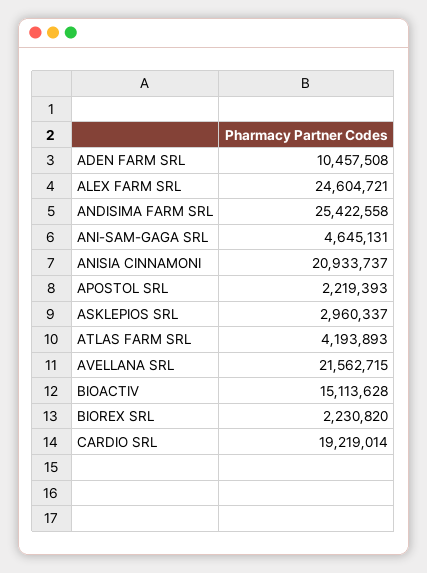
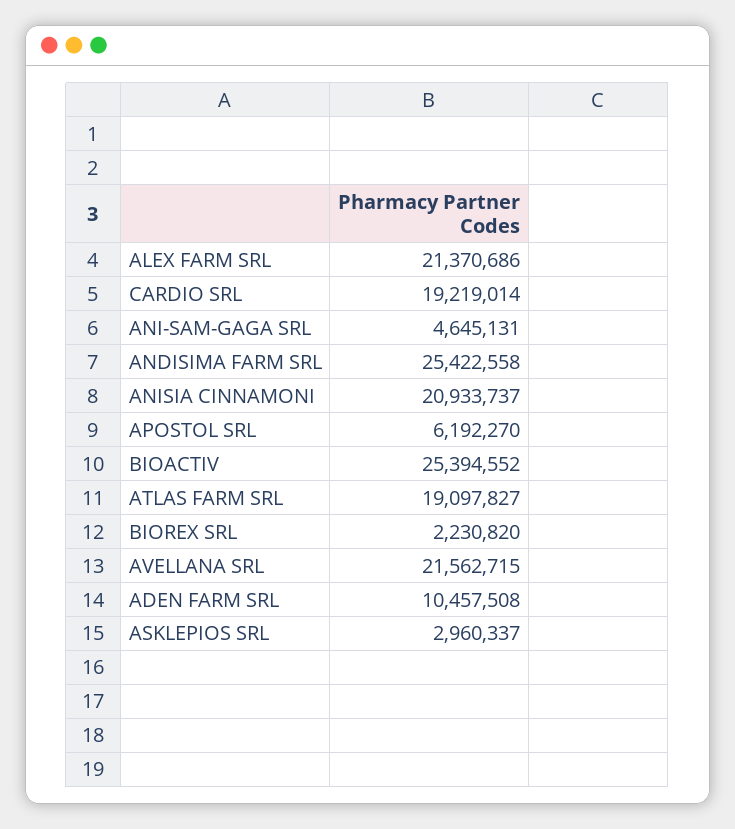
ALEX FARM SRL: 24604721 -> 21370686
APOSTOL SRL: 2219393 -> 6192270
ATLAS FARM SRL: 4193893 -> 19097827
BIOACTIV: 15113628 -> 25394552

